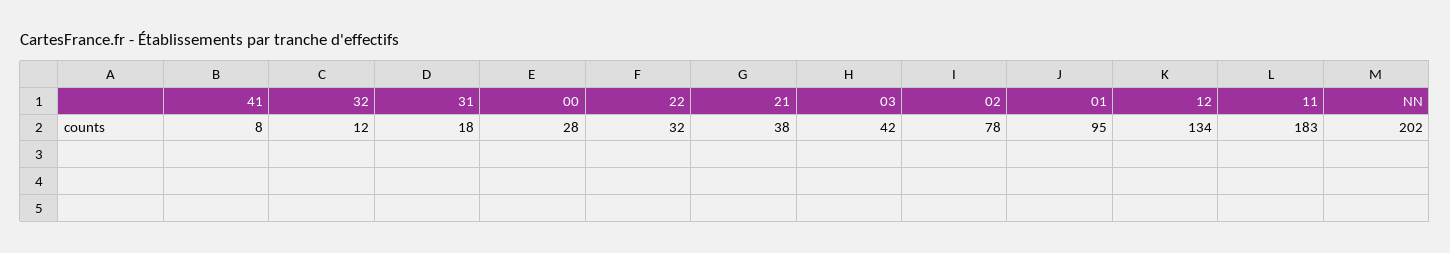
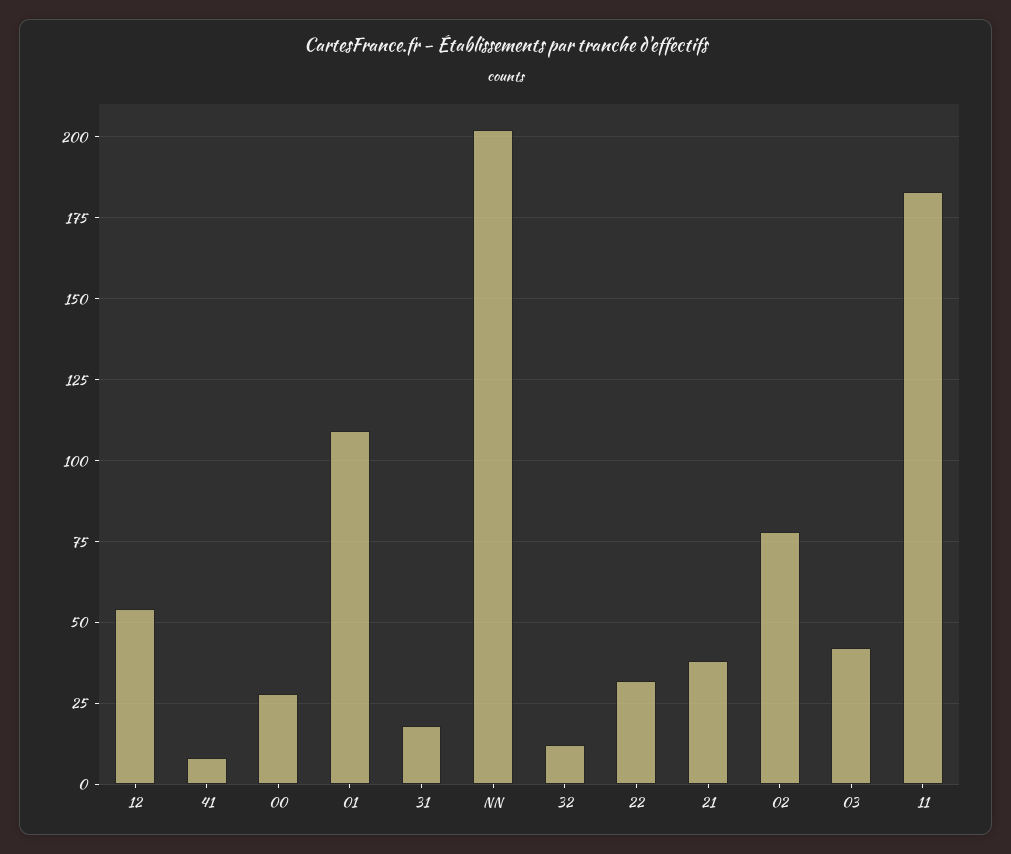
01: 95 -> 110
12: 134 -> 55

